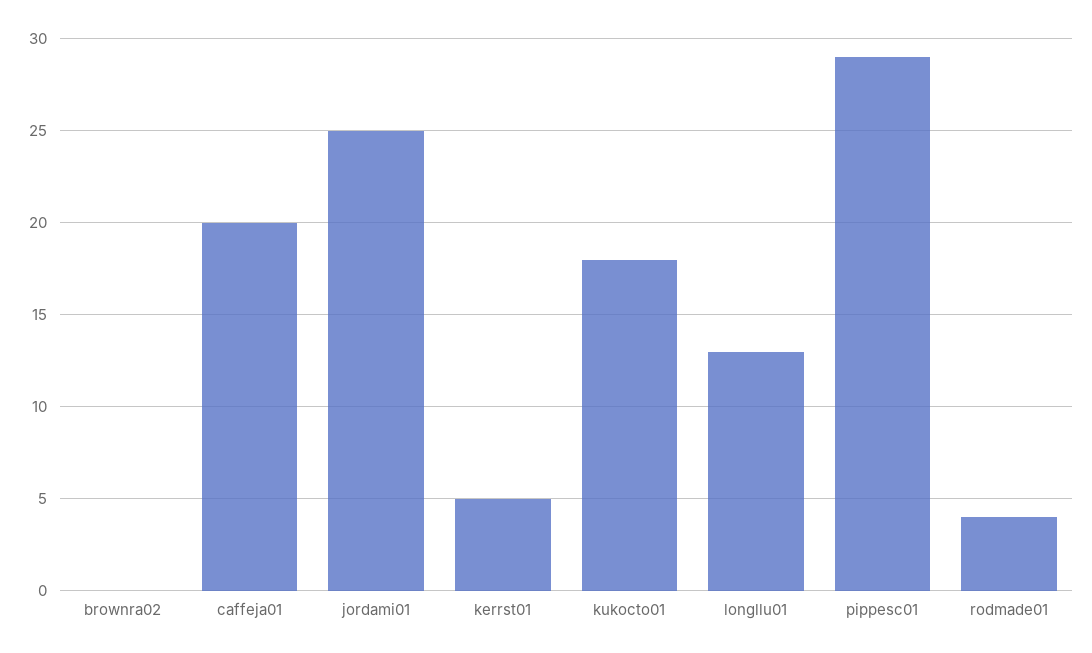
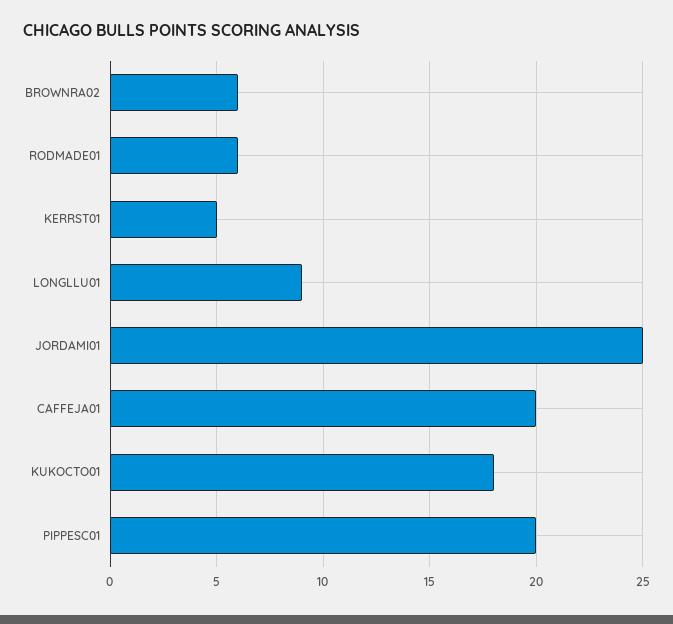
brownra02: 0 -> 6
longllu01: 13 -> 9
pippesc01: 29 -> 20
rodmade01: 4 -> 6

